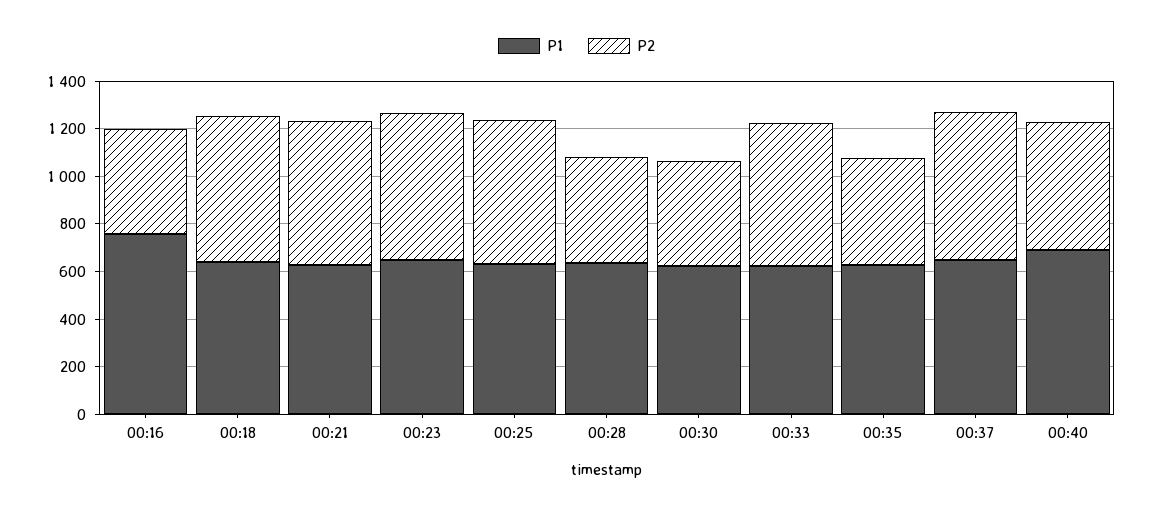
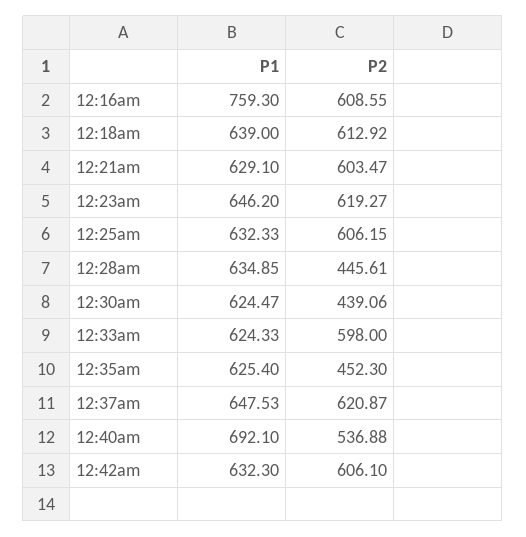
P2, 00:16: 450 -> 608.55
P1, 12:42am: none -> 632.3
P2, 12:42am: none -> 606.1

